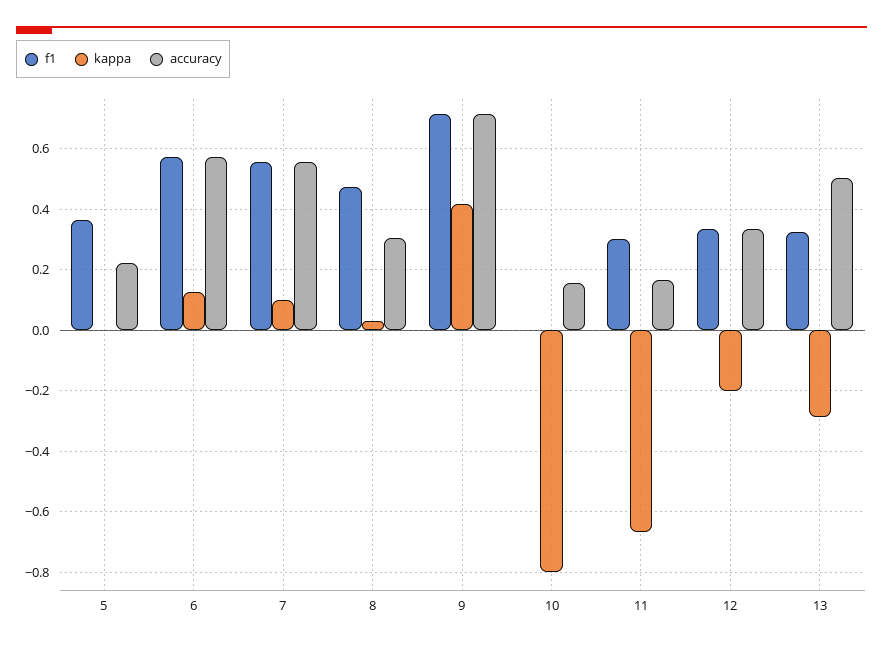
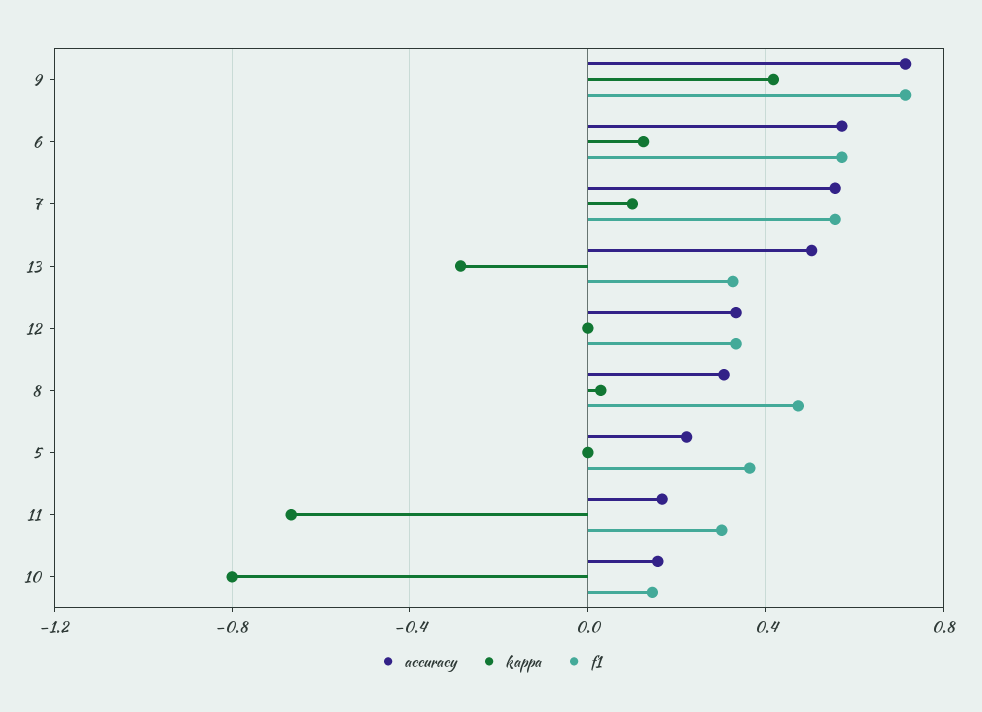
f1, 10: 0 -> 0.15
kappa, 12: -0.2 -> 0

